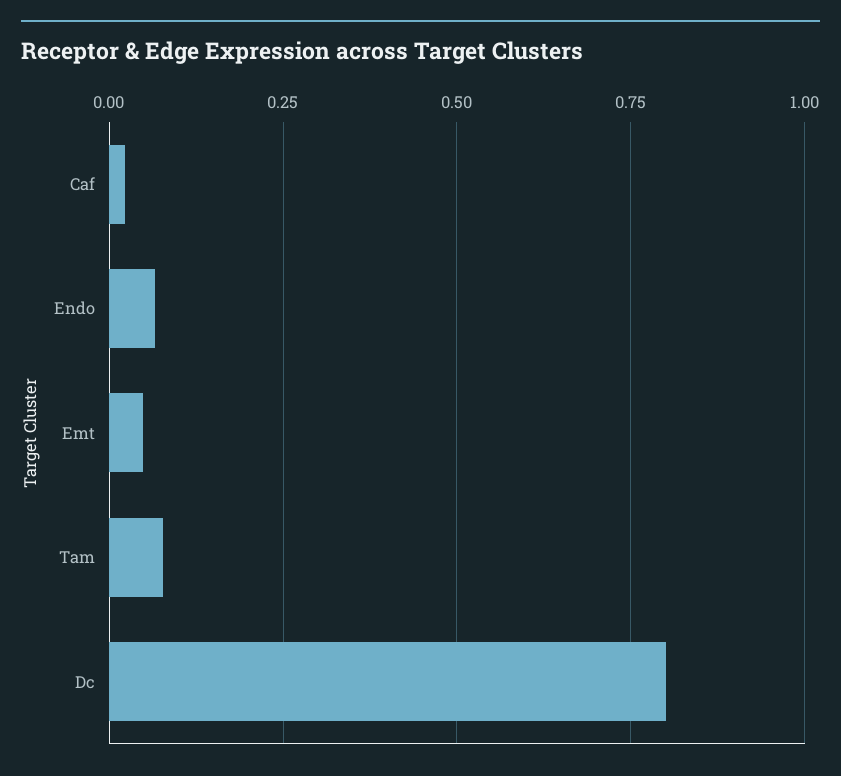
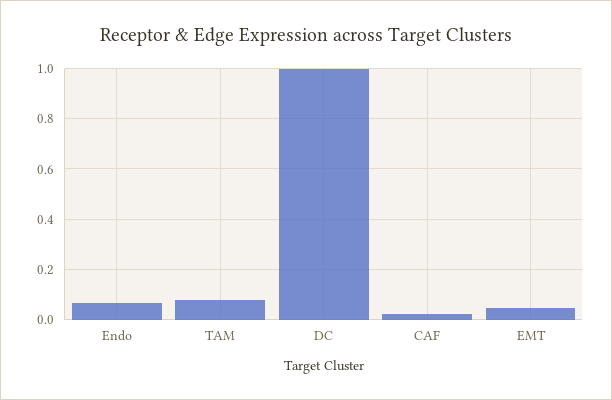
Dc: 0.8 -> 1

